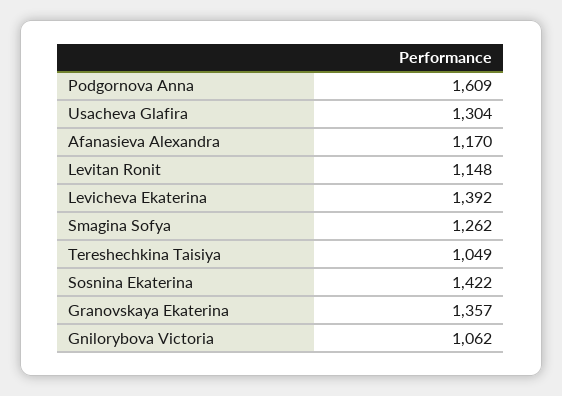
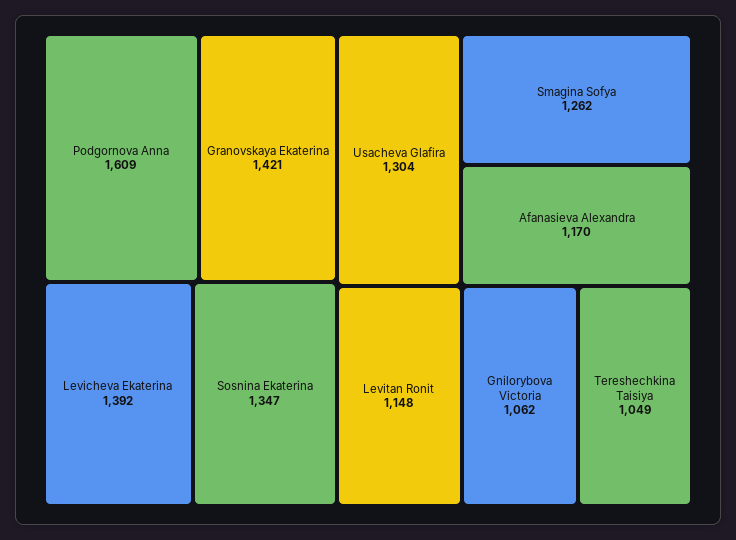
Sosnina Ekaterina: 1422 -> 1347
Granovskaya Ekaterina: 1357 -> 1421

